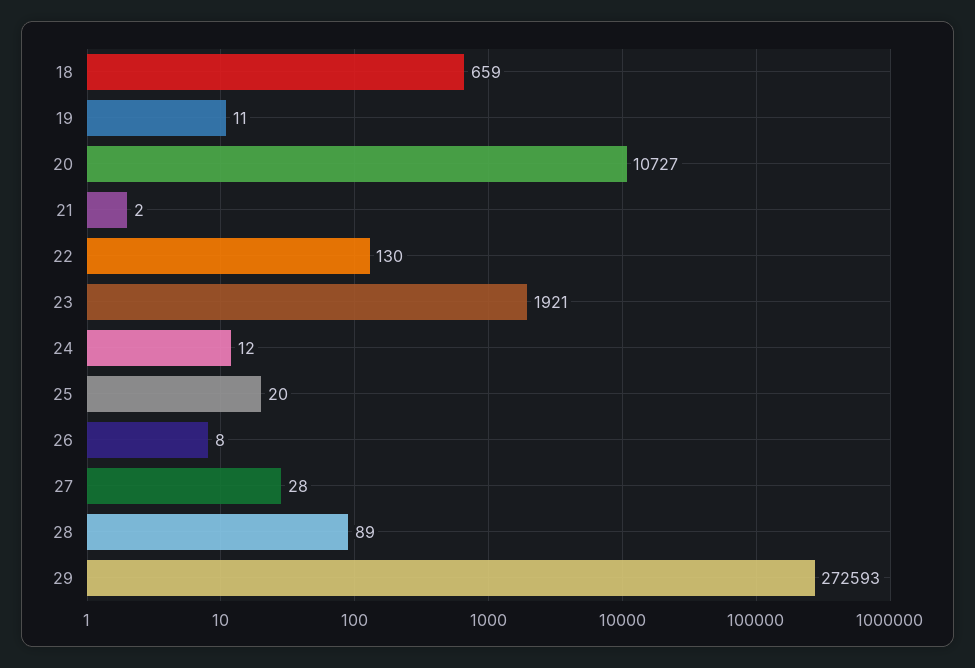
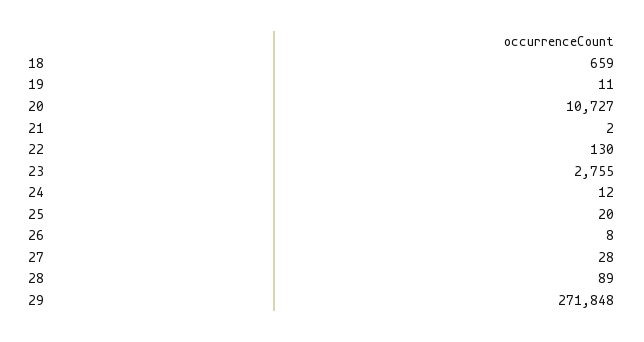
23: 1921 -> 2755
29: 272593 -> 271848

